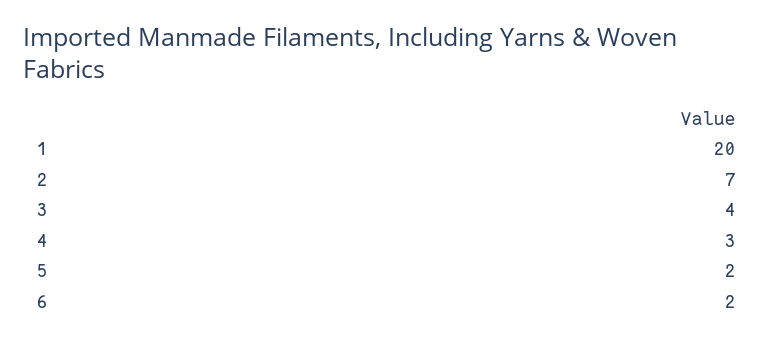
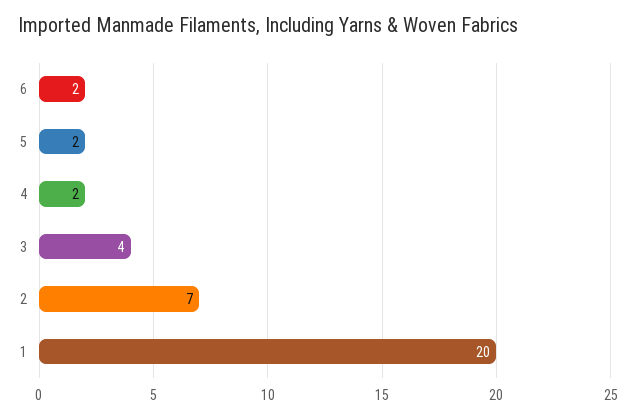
4: 3 -> 2

